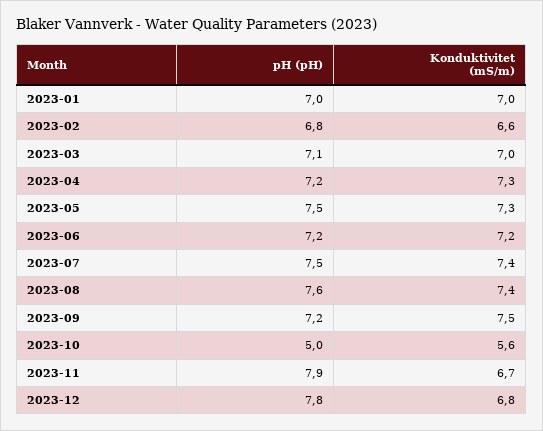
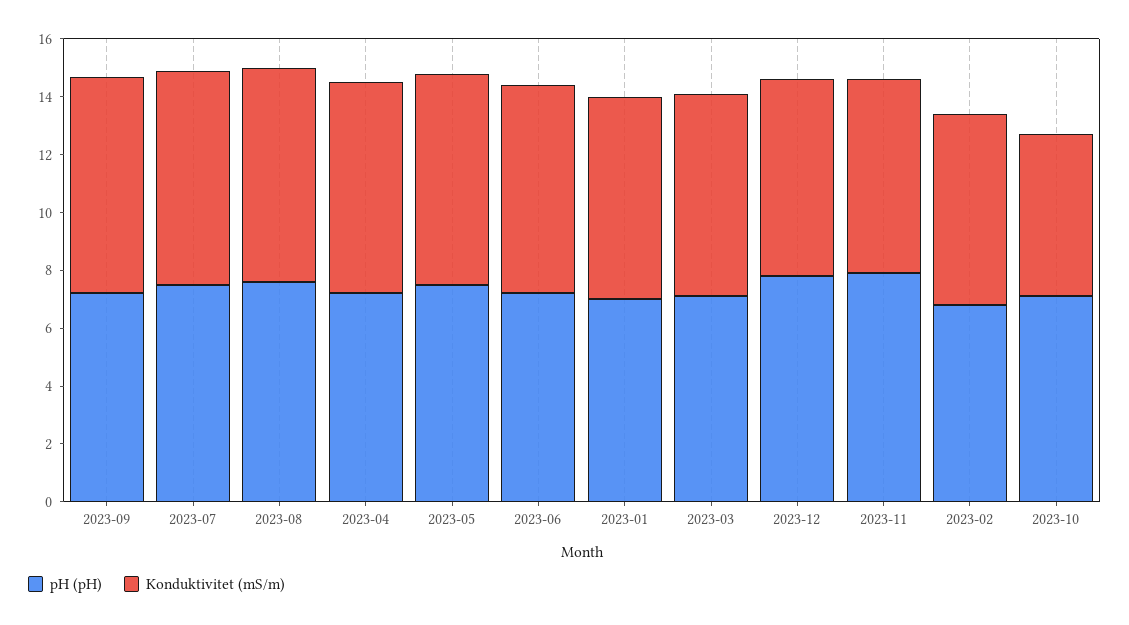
pH (pH), 2023-10: 5 -> 7

